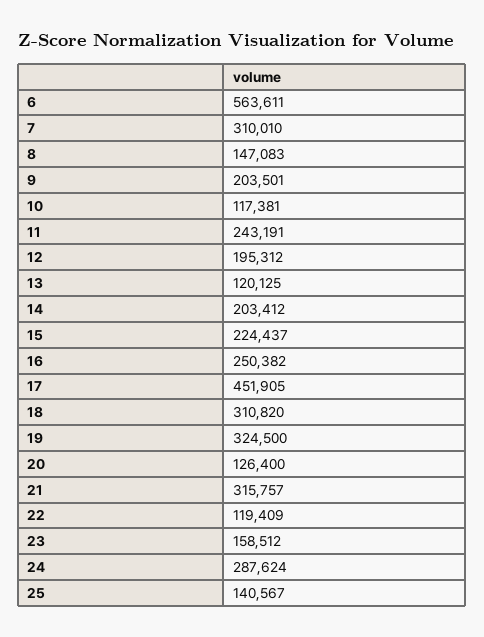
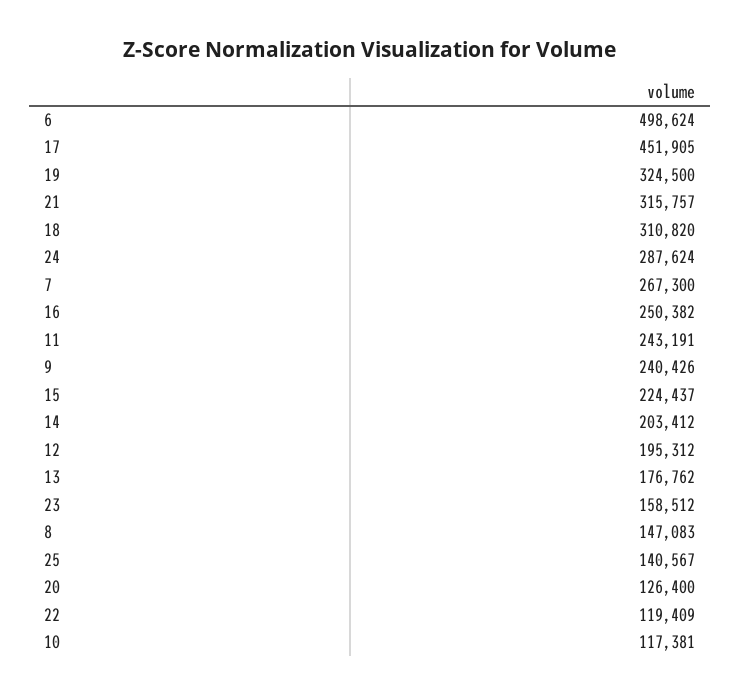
6: 563611 -> 498624
7: 310010 -> 267300
9: 203501 -> 240426
13: 120125 -> 176762

